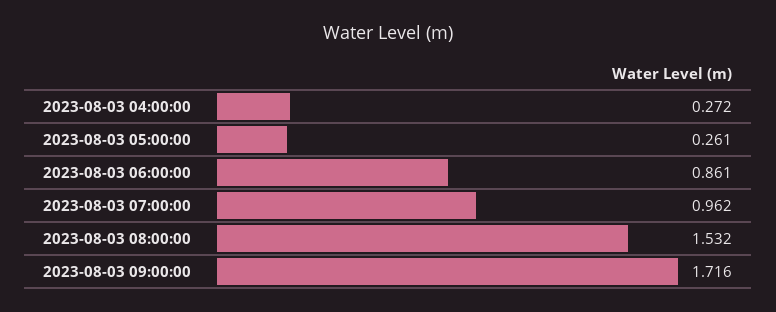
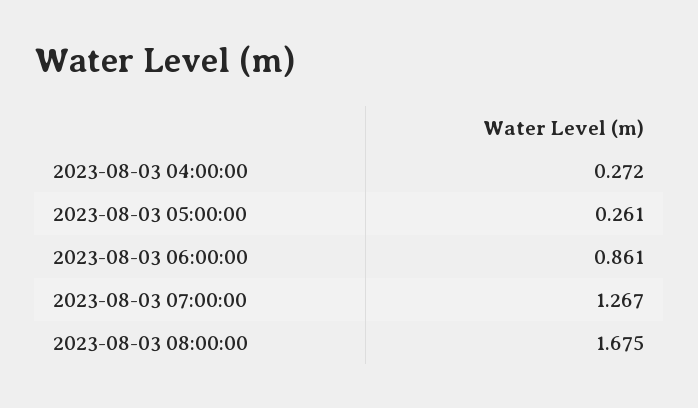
2023-08-03 07:00:00: 0.962 -> 1.267
2023-08-03 08:00:00: 1.532 -> 1.675
2023-08-03 09:00:00: 1.716 -> none

